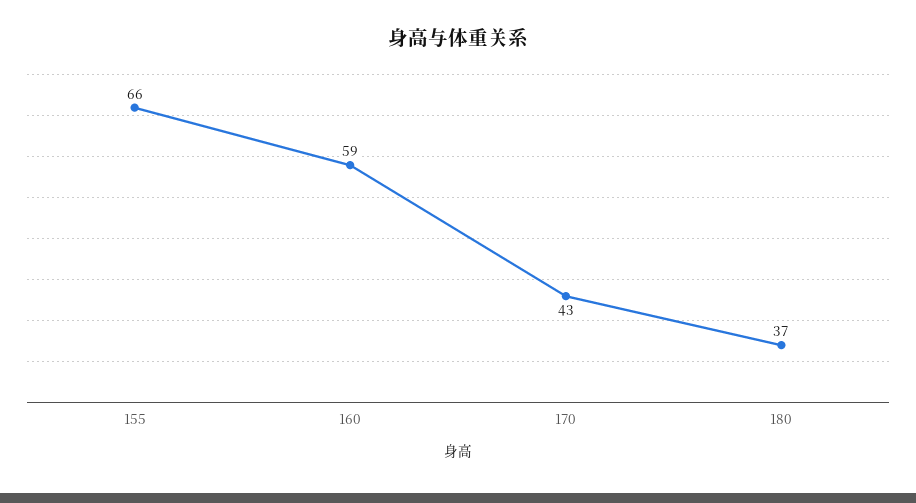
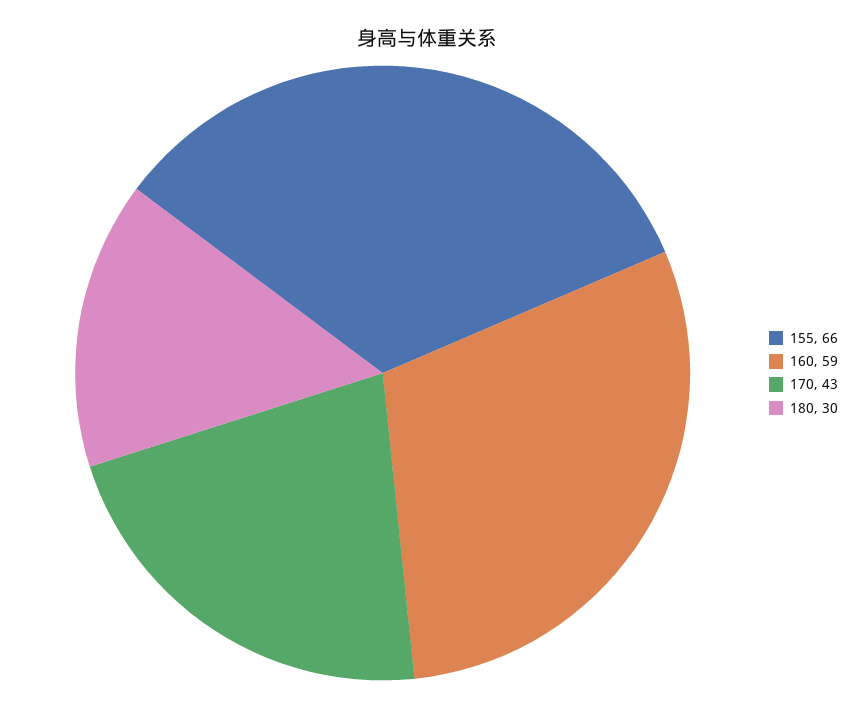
180: 37 -> 30

